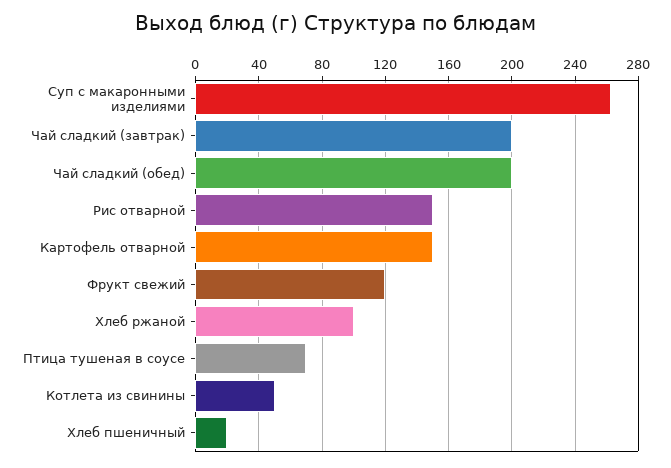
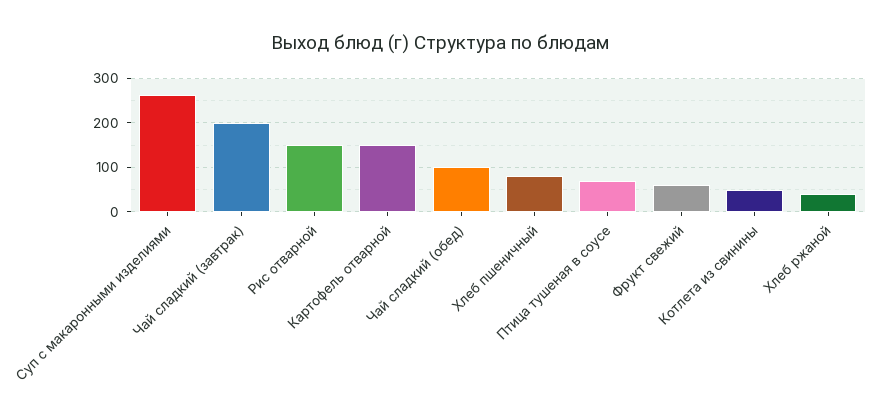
Чай сладкий (обед): 200 -> 100
Фрукт свежий: 120 -> 60
Хлеб ржаной: 100 -> 40
Хлеб пшеничный: 20 -> 80

